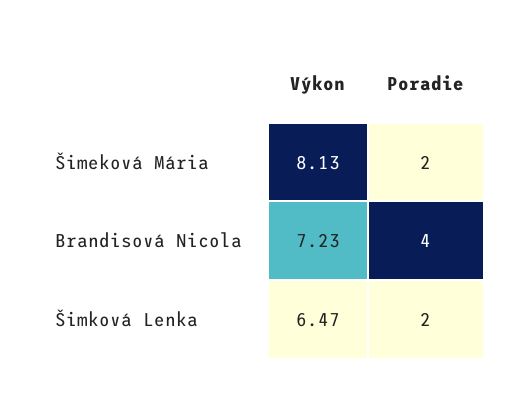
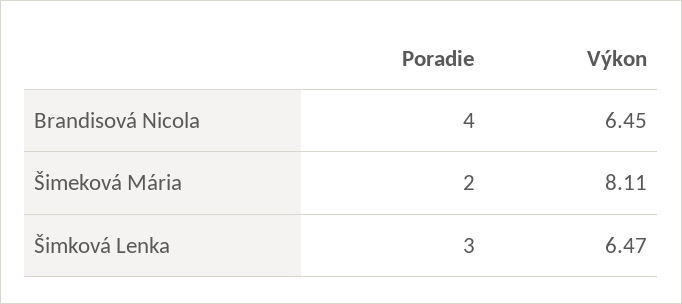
Výkon, Šimeková Mária: 8.13 -> 8.11
Výkon, Brandisová Nicola: 7.23 -> 6.45
Poradie, Šimková Lenka: 2 -> 3

